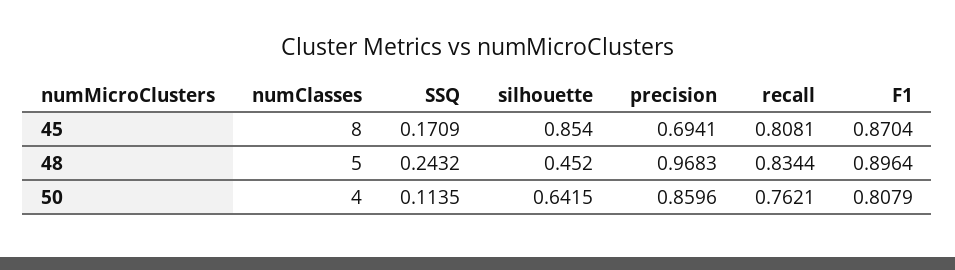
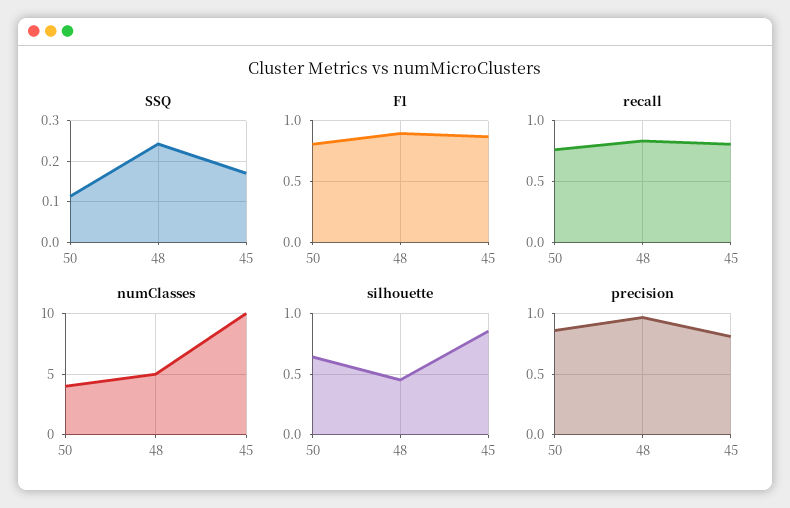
numClasses, 45: 8 -> 10
precision, 45: 0.6941 -> 0.8

